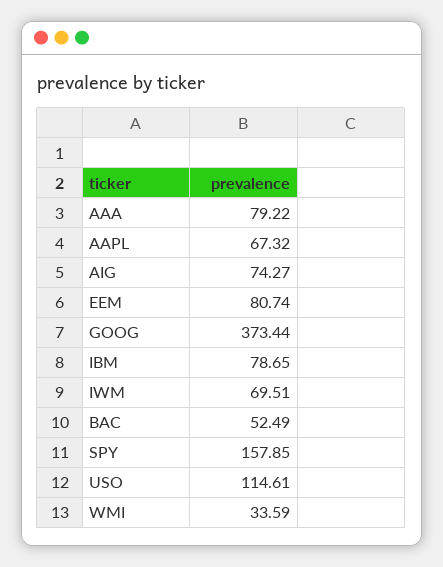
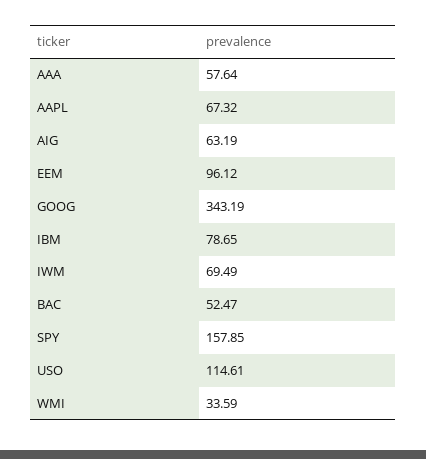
AAA: 79.22 -> 57.64
AIG: 74.27 -> 63.19
EEM: 80.74 -> 96.12
GOOG: 373.44 -> 343.19
IWM: 69.51 -> 69.49
BAC: 52.49 -> 52.47

